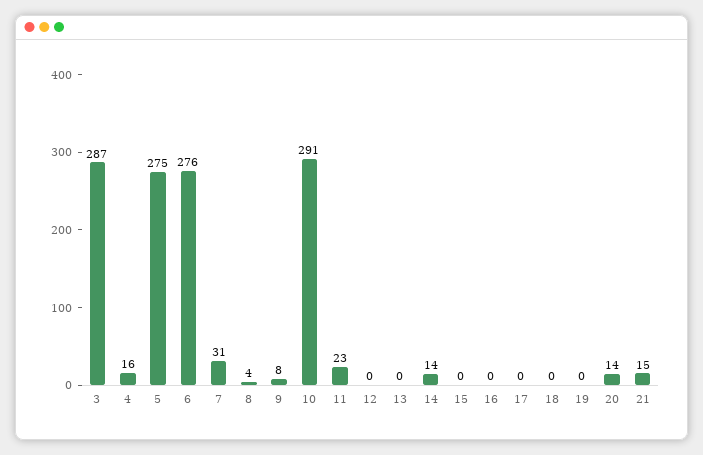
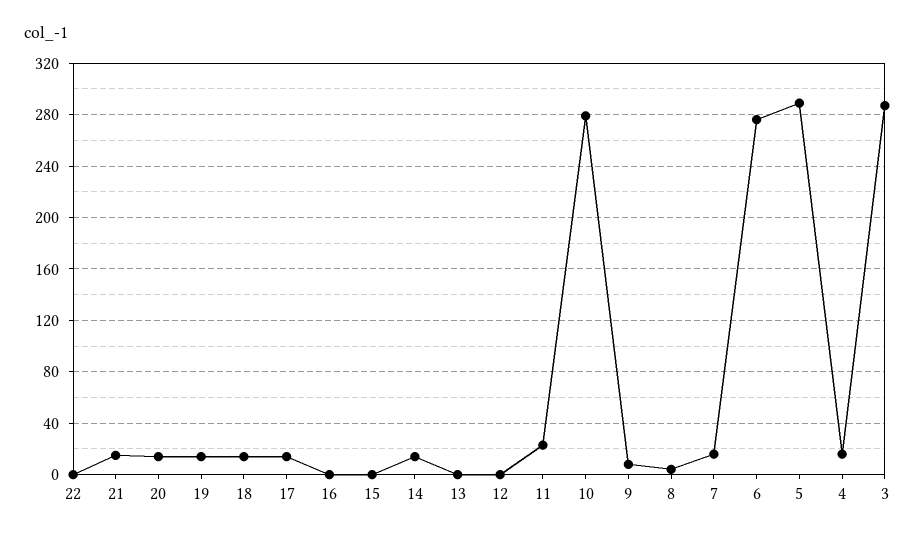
5: 275 -> 290
7: 31 -> 15
10: 291 -> 280
17: 0 -> 15
18: 0 -> 15
19: 0 -> 15
22: none -> 0

